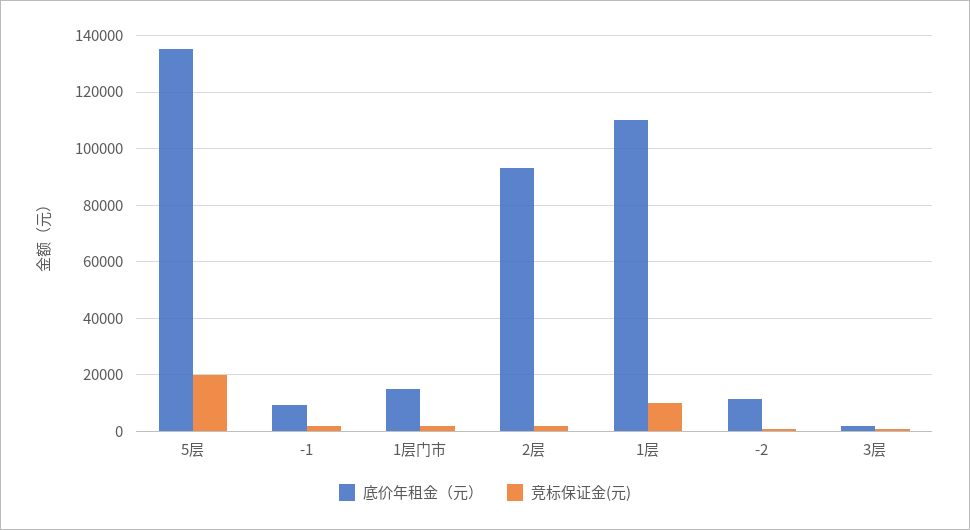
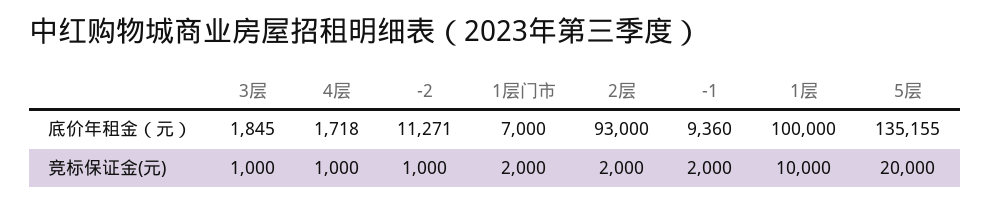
底价年租金（元）, 1层门市: 15000 -> 7000
底价年租金（元）, 1层: 110000 -> 100000
底价年租金（元）, 4层: none -> 1718
竞标保证金(元), 4层: none -> 1000

